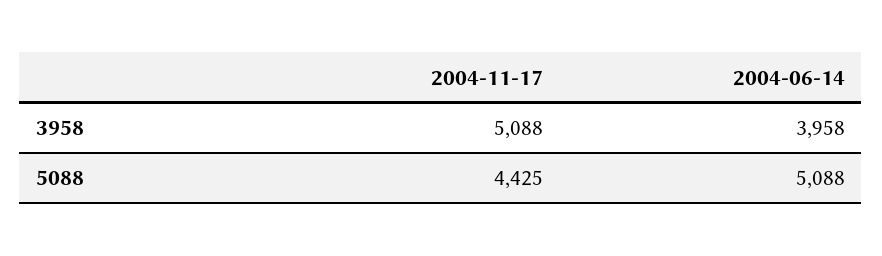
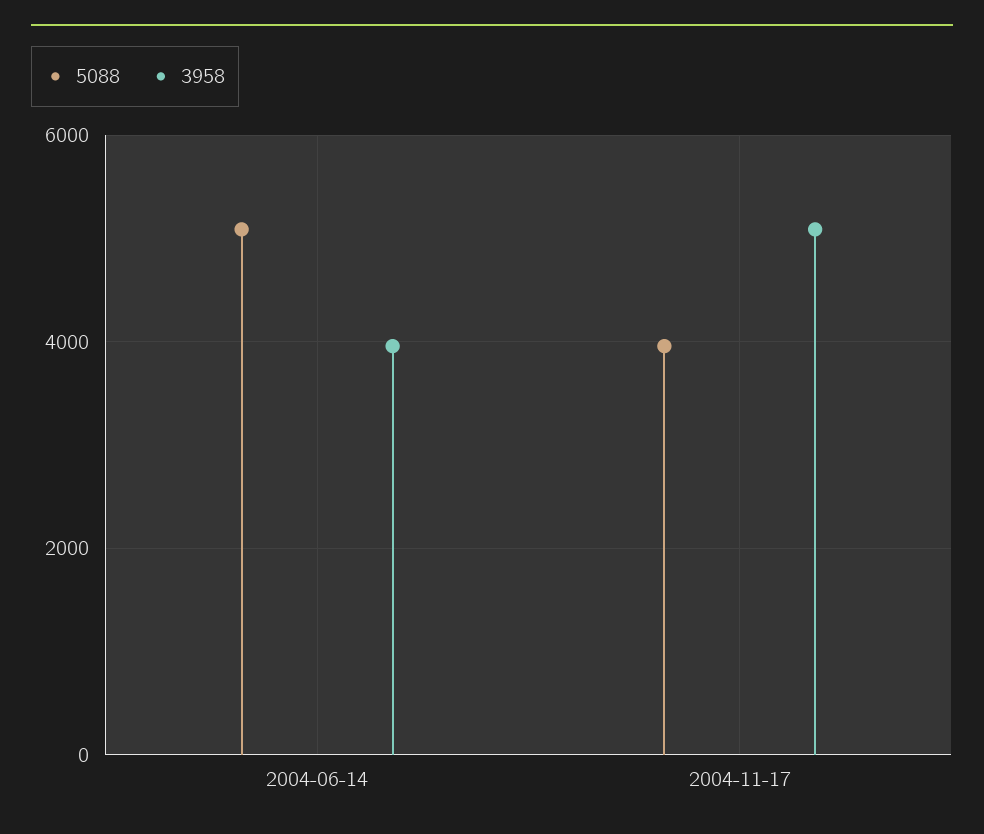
5088, 2004-11-17: 4425 -> 4000

